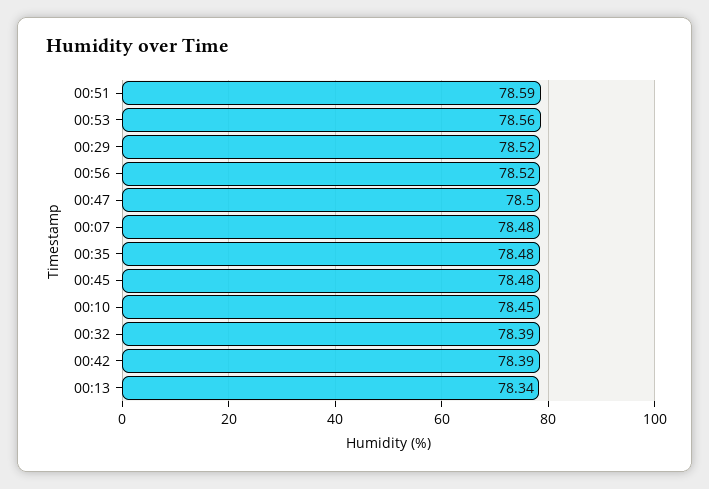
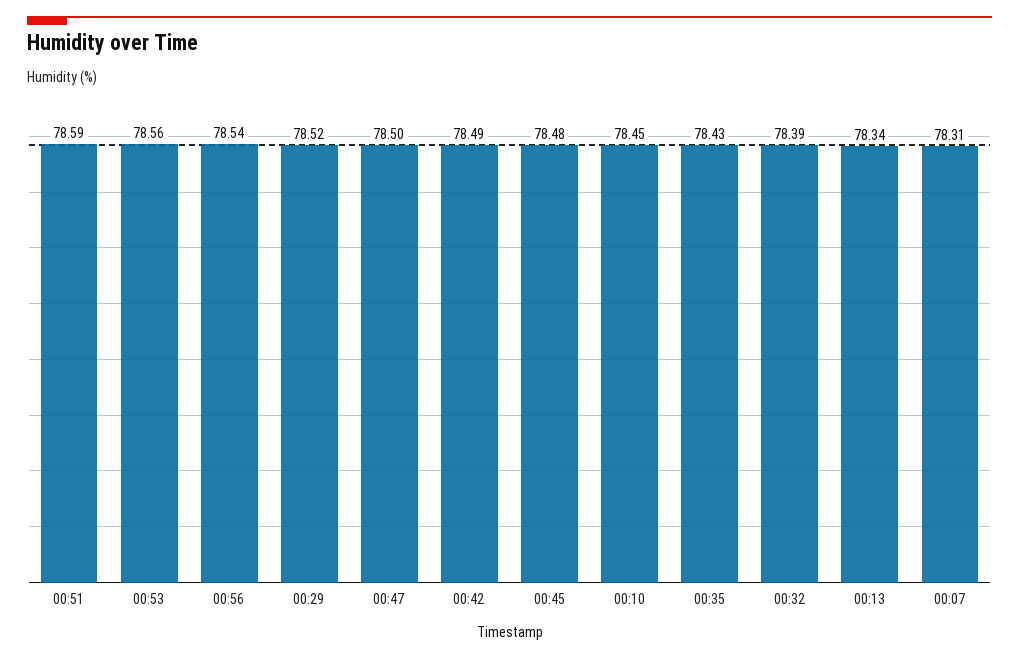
00:56: 78.52 -> 78.54
00:07: 78.48 -> 78.31
00:35: 78.48 -> 78.43
00:42: 78.39 -> 78.49

